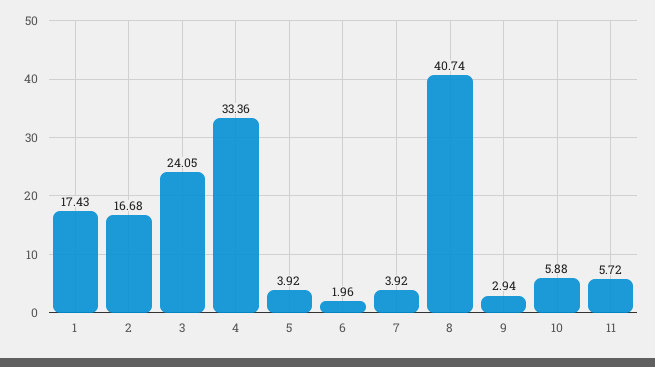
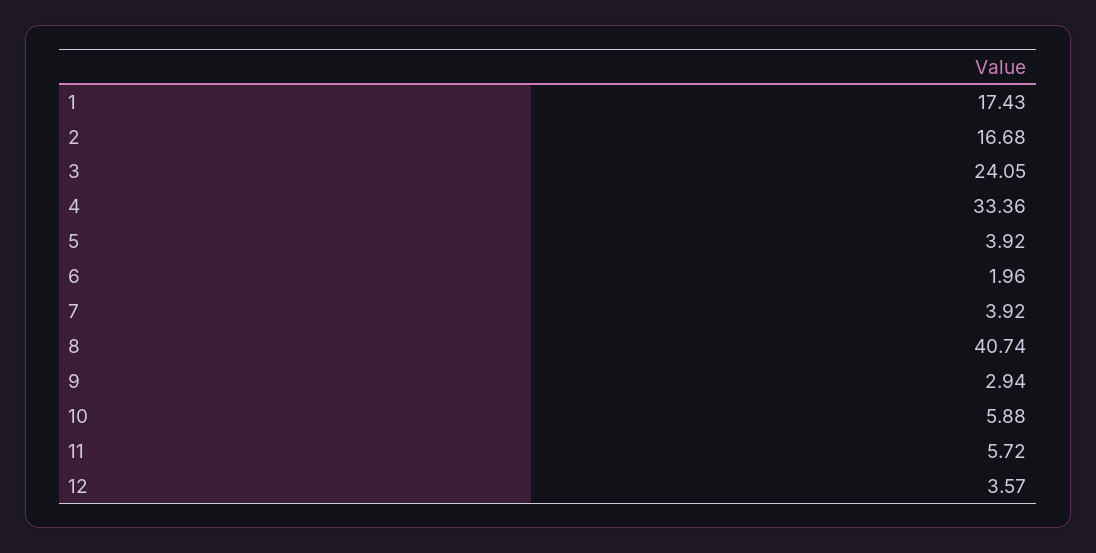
12: none -> 3.57

